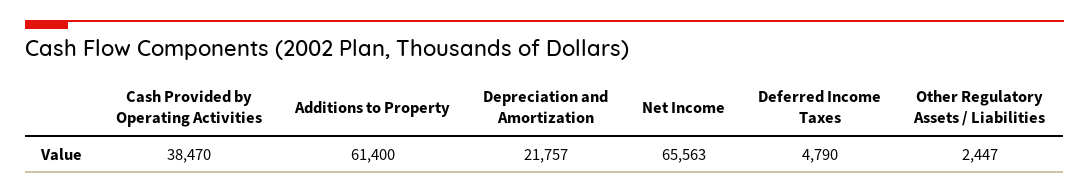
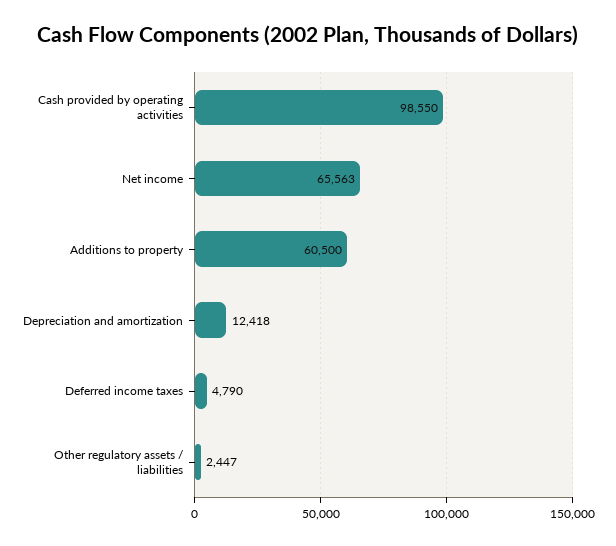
Cash Provided by Operating Activities: 38470 -> 98550
Additions to Property: 61400 -> 60500
Depreciation and Amortization: 21757 -> 12418

